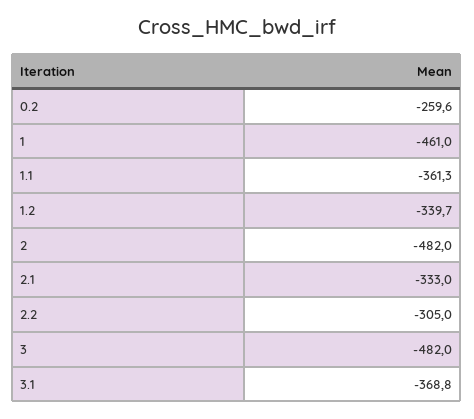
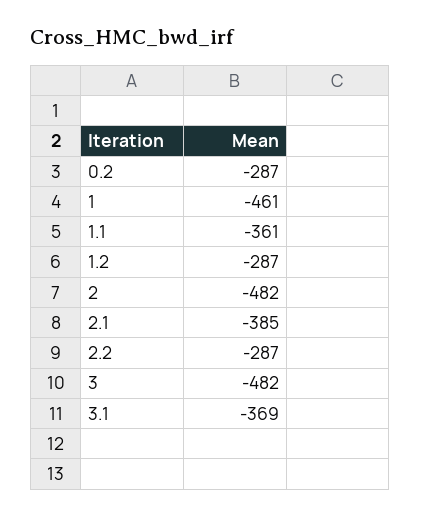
0.2: -259.6 -> -287
1.2: -339.7 -> -287
2.1: -333 -> -385
2.2: -305 -> -287

